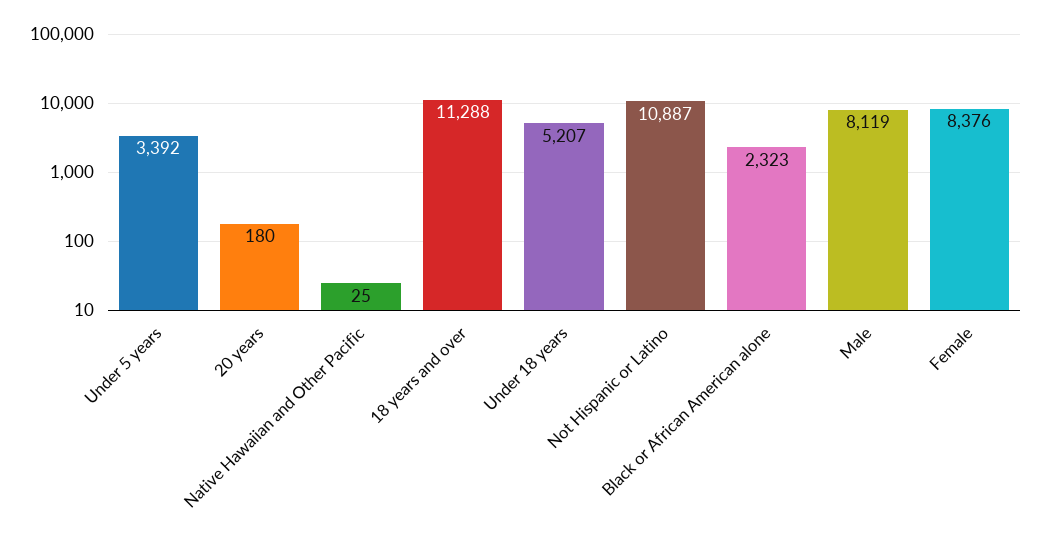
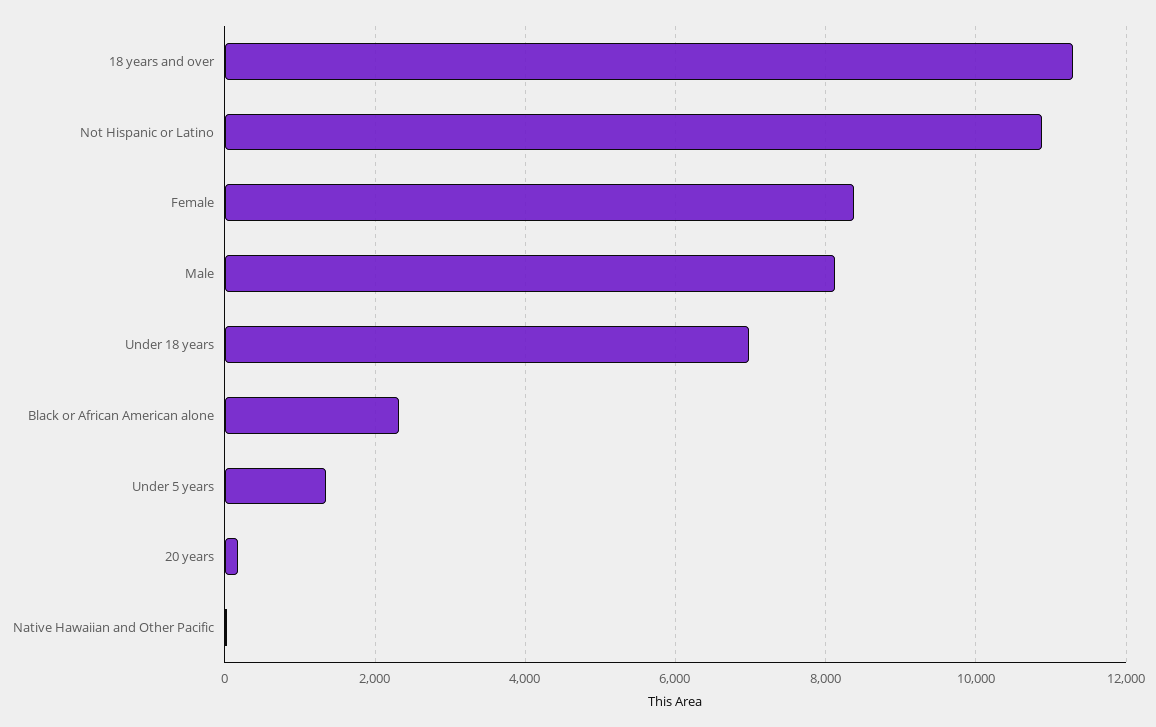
Under 5 years: 3392 -> 1400
Under 18 years: 5207 -> 7000

